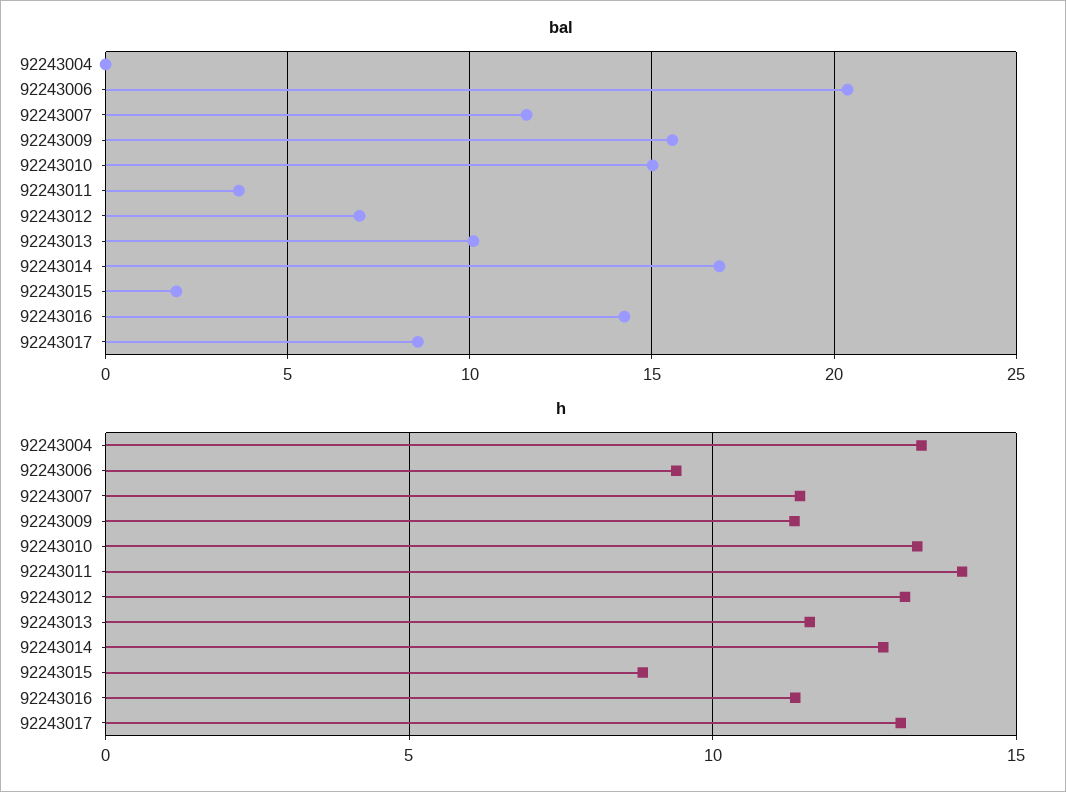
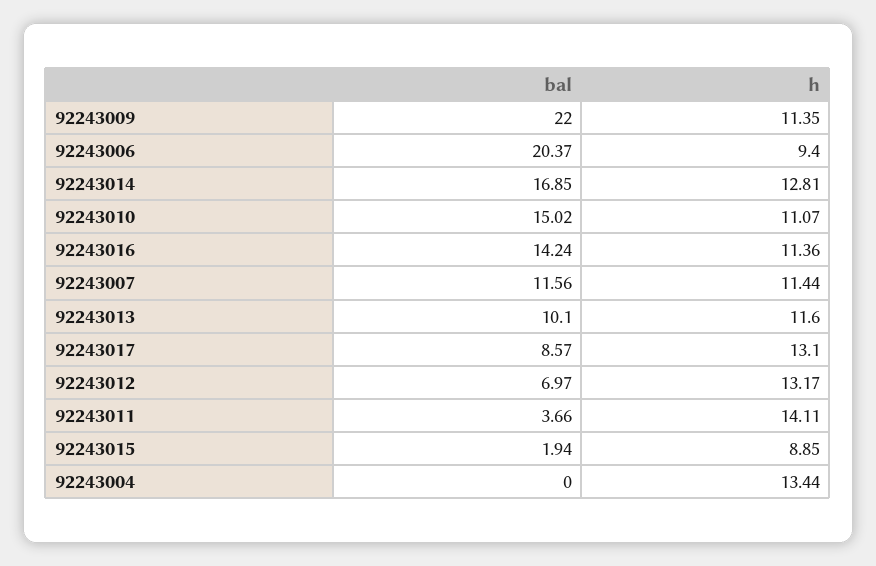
bal, 92243009: 15.5 -> 22
h, 92243010: 13.5 -> 11.07

